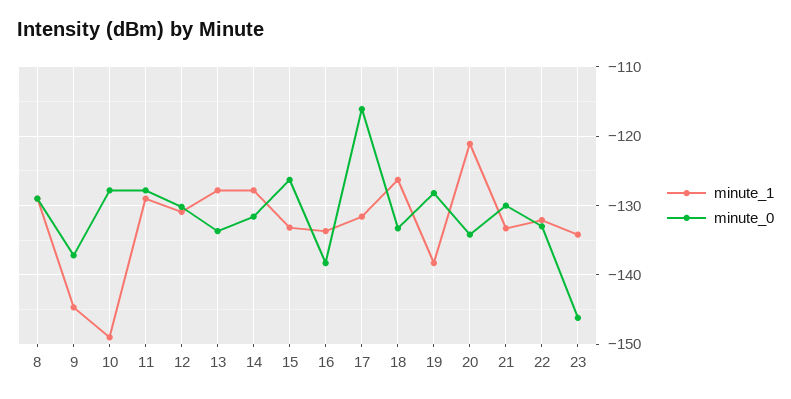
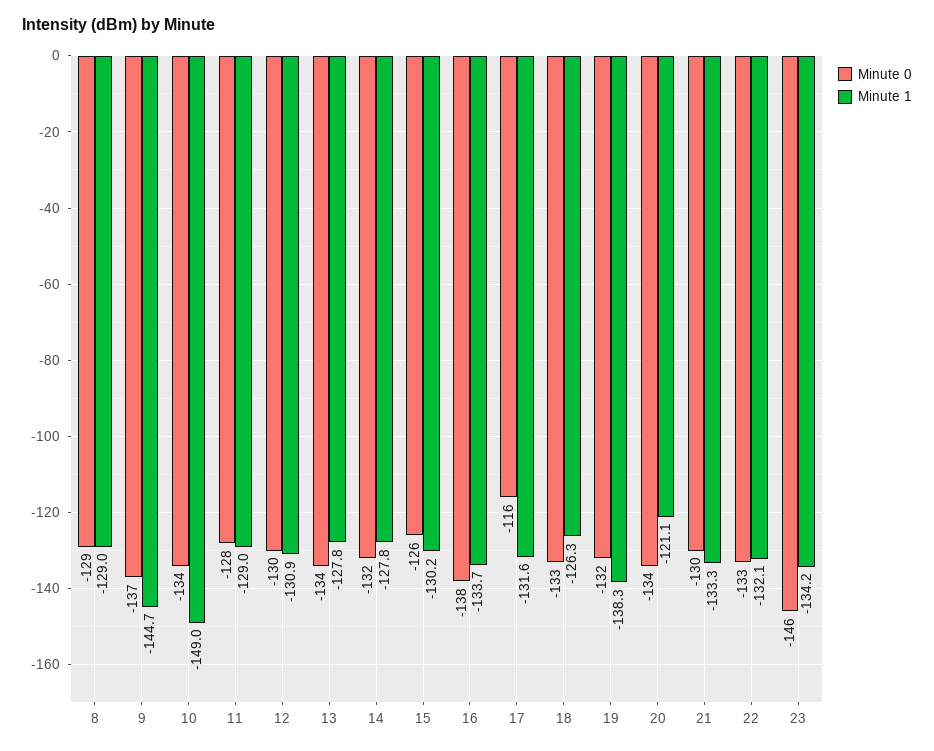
minute_0, 10: -128 -> -134
minute_1, 15: -133 -> -130.2
minute_0, 19: -128 -> -132

